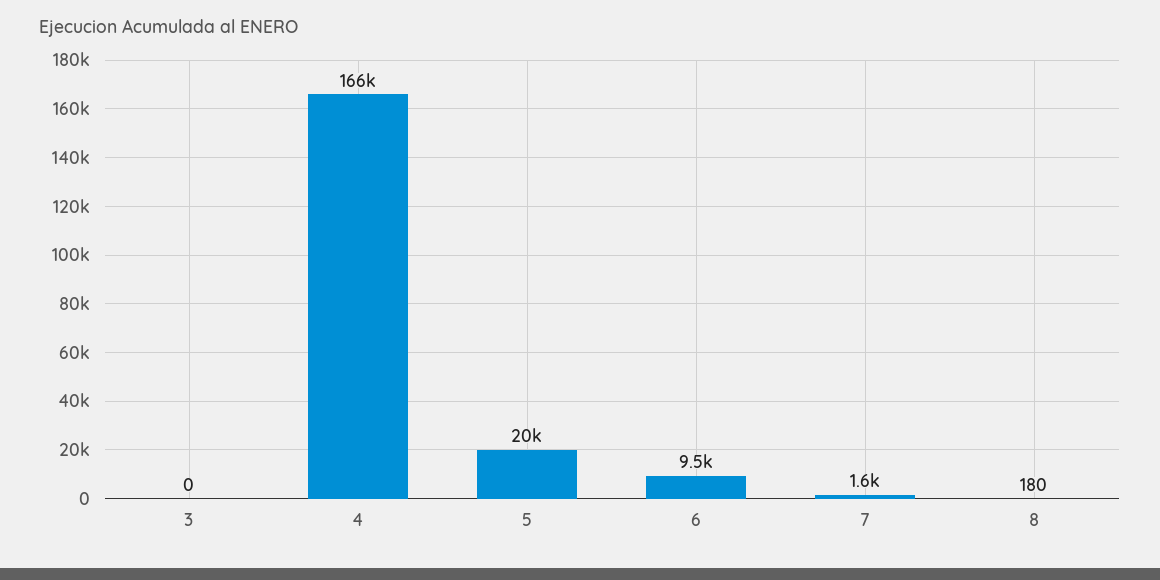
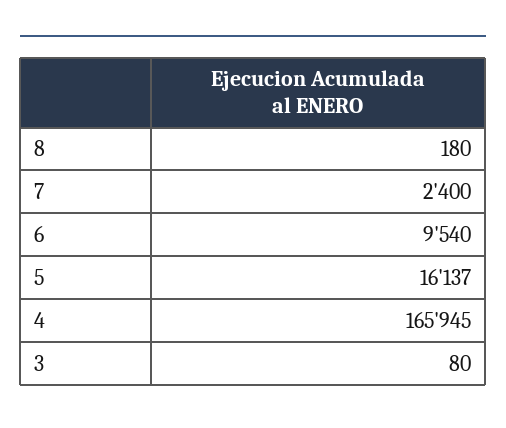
3: 0 -> 80
5: 20000 -> 16137
7: 1600 -> 2400

